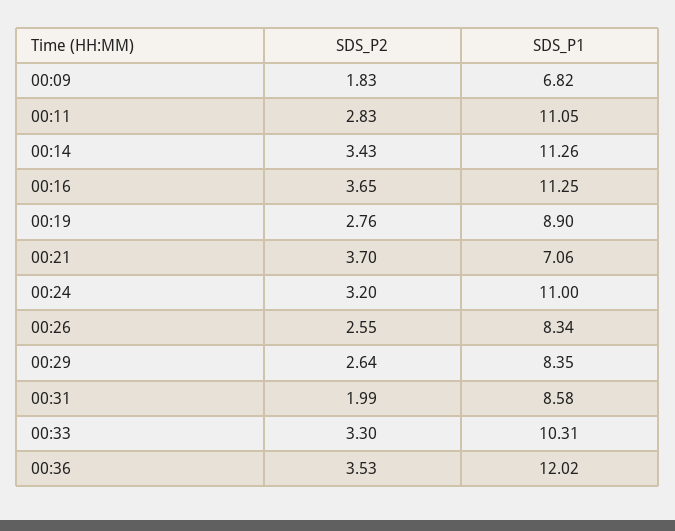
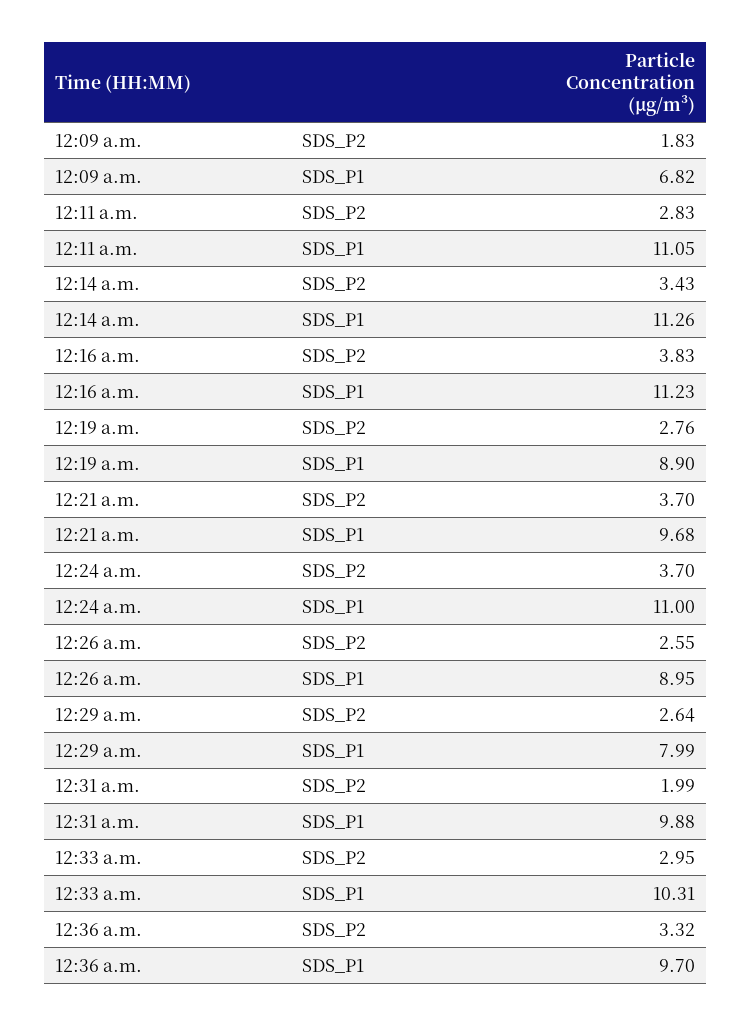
SDS_P2, 00:16: 3.65 -> 3.83
SDS_P1, 00:16: 11.25 -> 11.23
SDS_P1, 00:21: 7.06 -> 9.68
SDS_P2, 00:24: 3.2 -> 3.7
SDS_P1, 00:26: 8.34 -> 8.95
SDS_P1, 00:29: 8.35 -> 7.99
SDS_P1, 00:31: 8.58 -> 9.88
SDS_P2, 00:33: 3.3 -> 2.95
SDS_P2, 00:36: 3.53 -> 3.32
SDS_P1, 00:36: 12.02 -> 9.7

